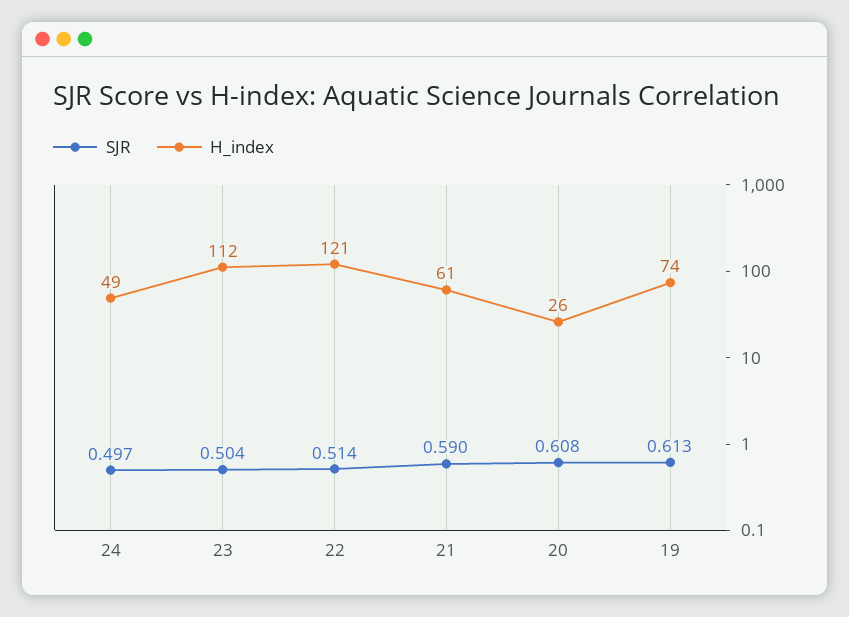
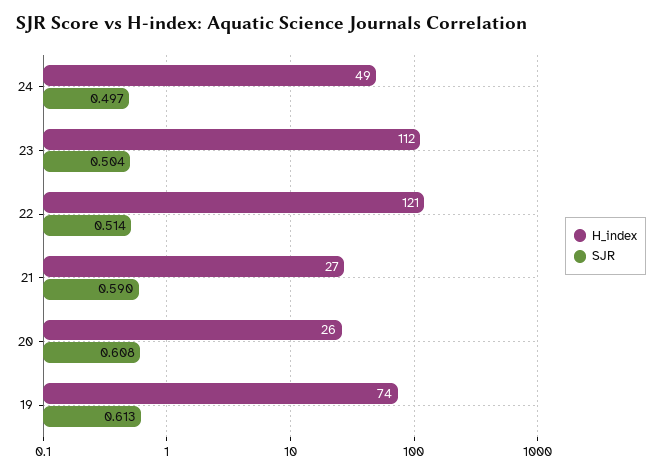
H_index, 21: 61 -> 27

